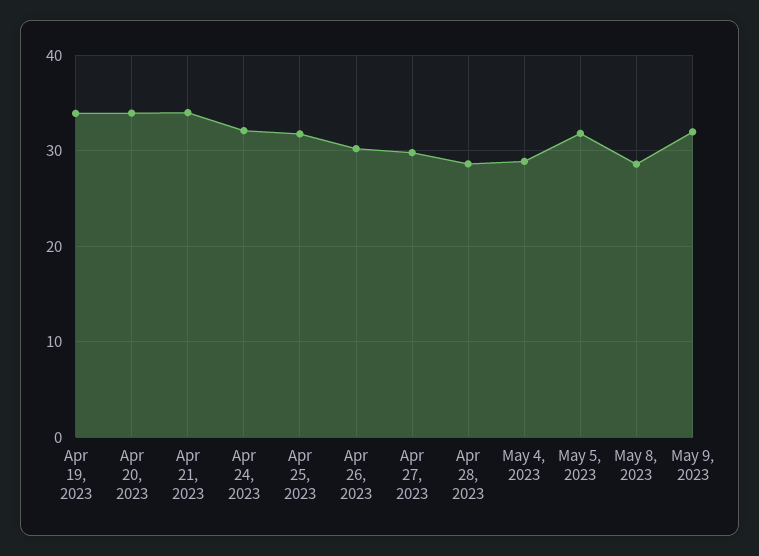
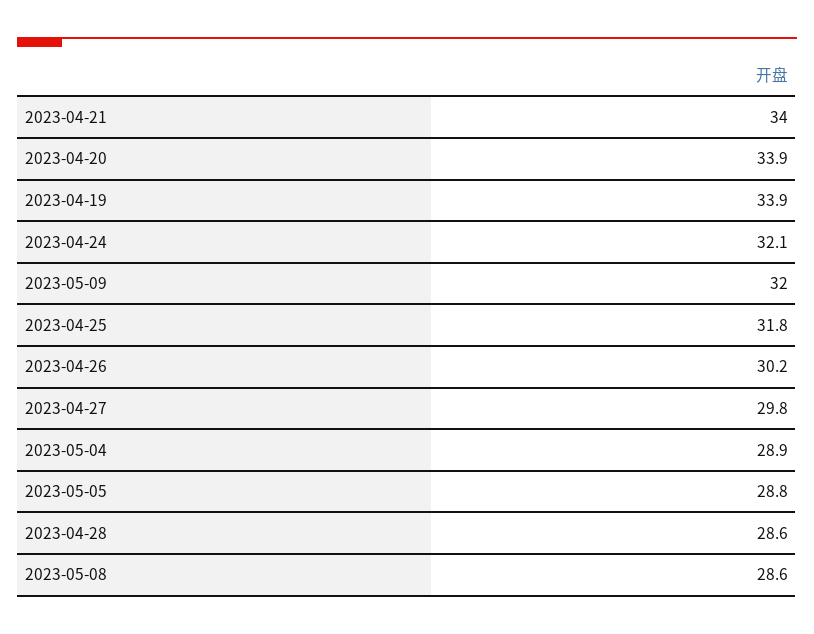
May 5, 2023: 32 -> 28.8

